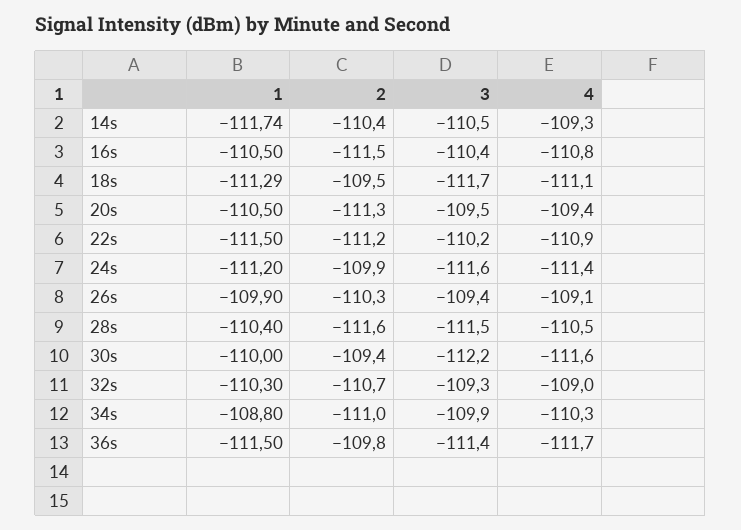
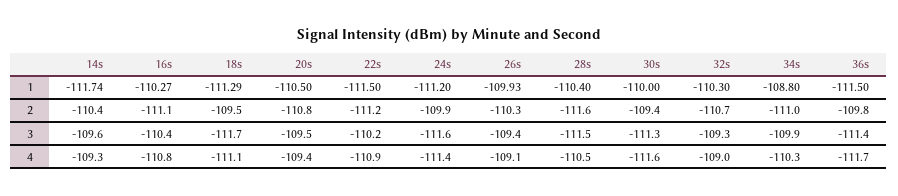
3, 14s: -110.5 -> -109.6
1, 16s: -110.5 -> -110.27
2, 16s: -111.5 -> -111.1
2, 20s: -111.3 -> -110.8
1, 26s: -109.9 -> -109.93
3, 30s: -112.2 -> -111.3

